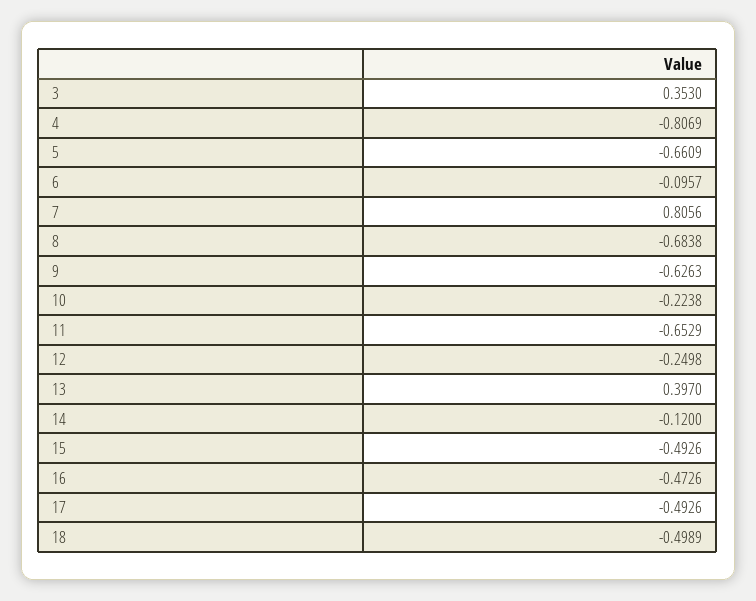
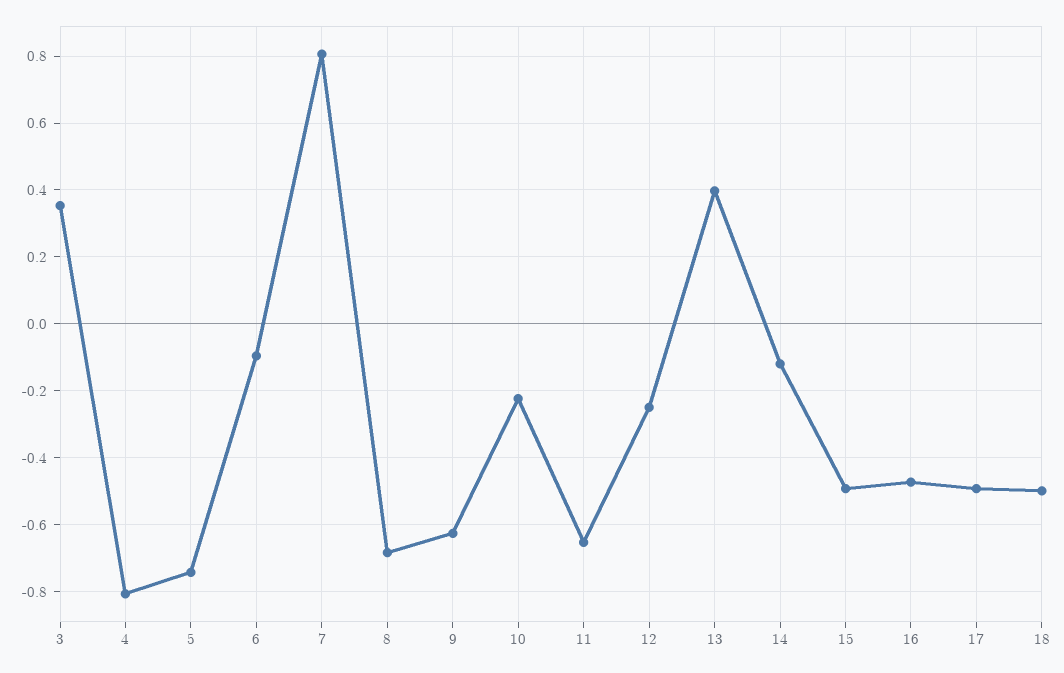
5: -0.6609 -> -0.74

